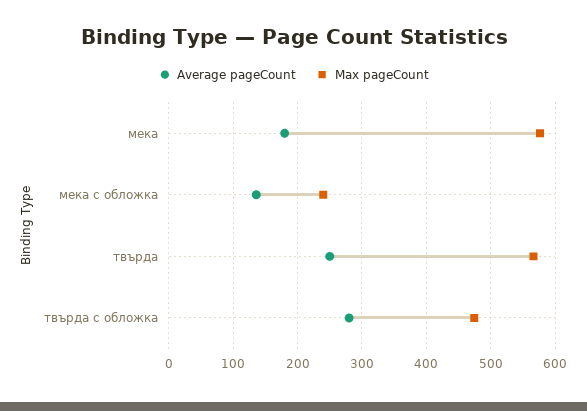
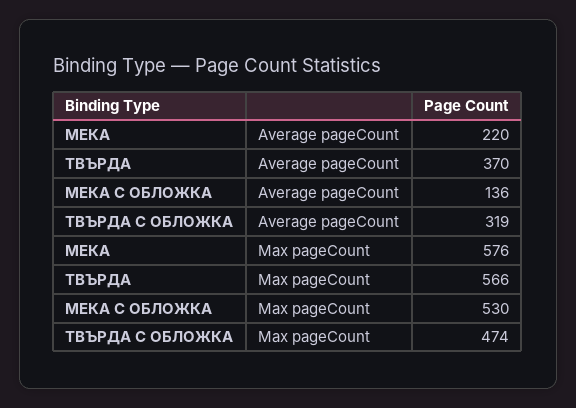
Average pageCount, мека: 180 -> 220
Max pageCount, мека с обложка: 240 -> 530
Average pageCount, твърда: 250 -> 370
Average pageCount, твърда с обложка: 280 -> 319

